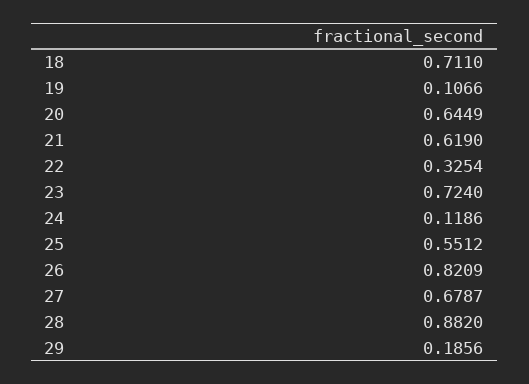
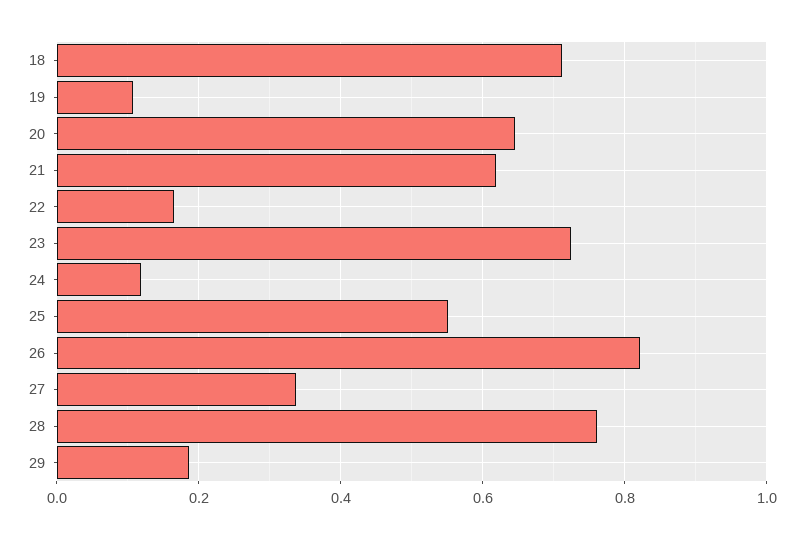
22: 0.3254 -> 0.16
27: 0.6787 -> 0.34
28: 0.882 -> 0.76

